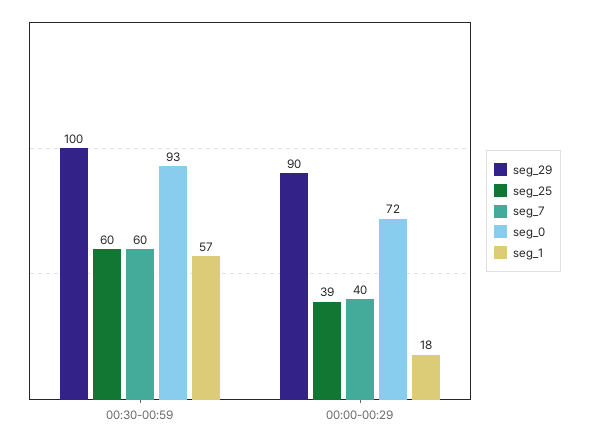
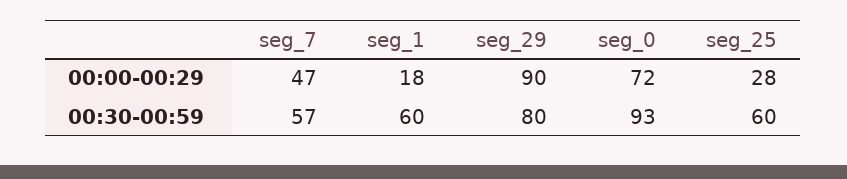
seg_29, 00:30-00:59: 100 -> 80
seg_7, 00:30-00:59: 60 -> 57
seg_1, 00:30-00:59: 57 -> 60
seg_25, 00:00-00:29: 39 -> 28
seg_7, 00:00-00:29: 40 -> 47

